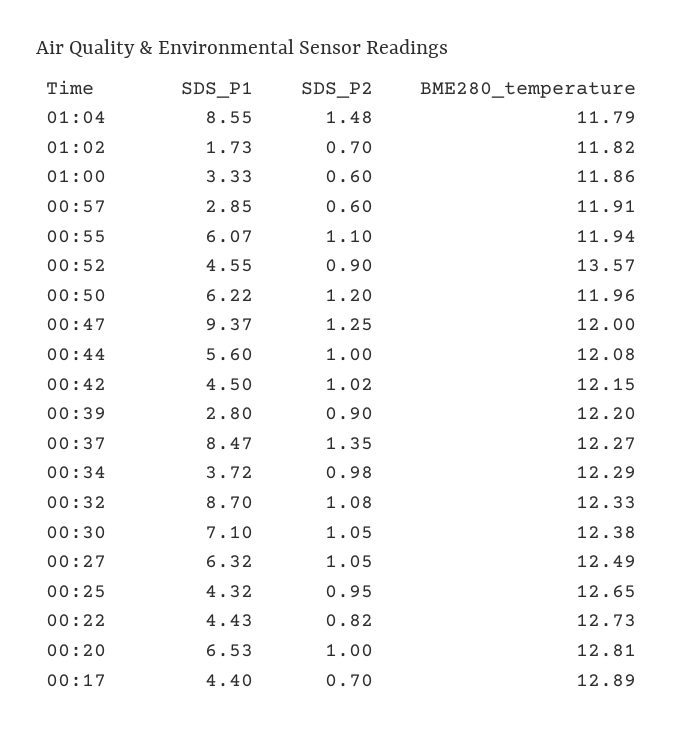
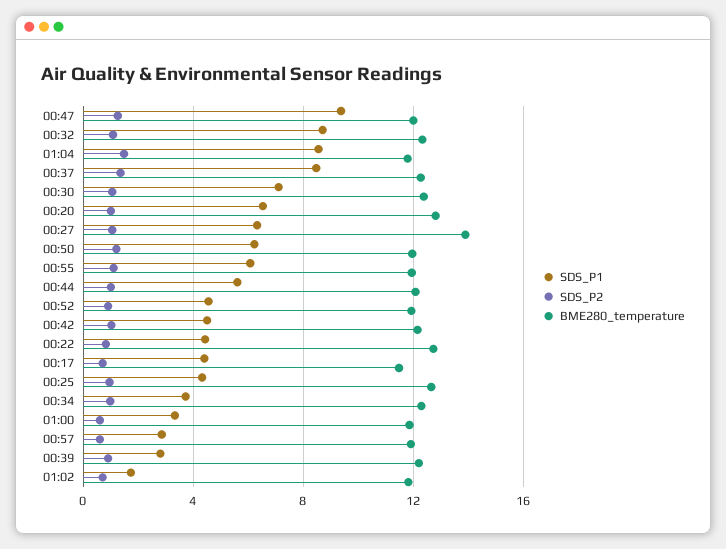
BME280_temperature, 00:52: 13.57 -> 12
BME280_temperature, 00:27: 12.49 -> 14
BME280_temperature, 00:17: 12.89 -> 11.5

